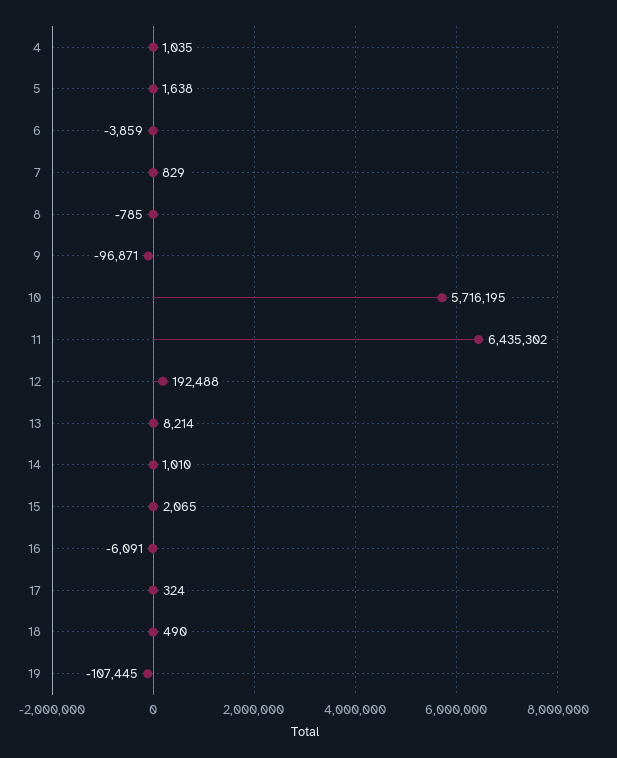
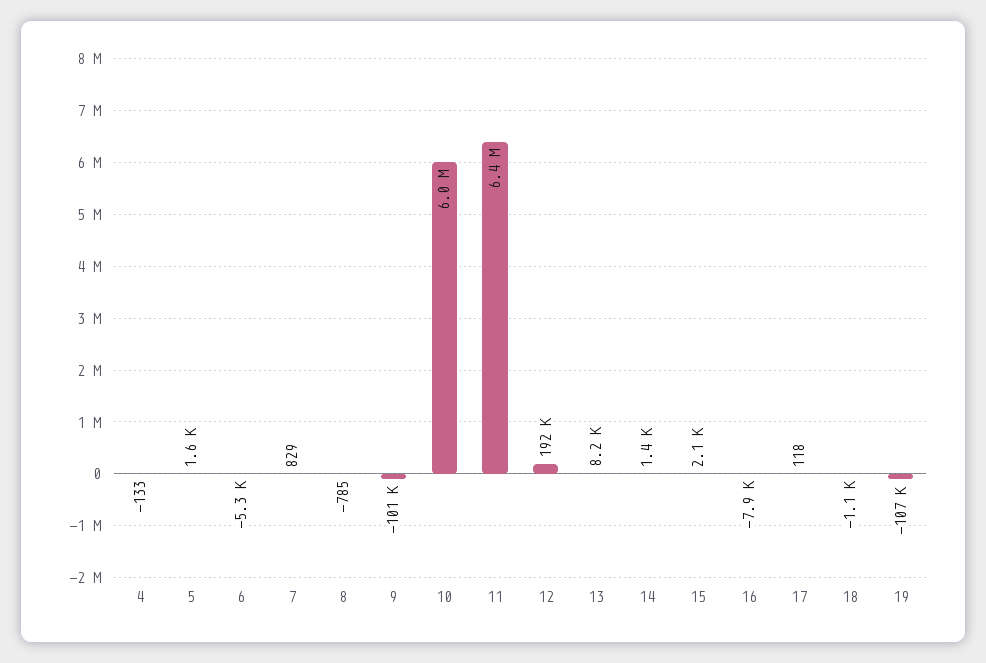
4: 1035 -> -133
6: -3859 -> -5300
9: -96871 -> -101000
10: 5716195 -> 6000000
14: 1010 -> 1400
16: -6091 -> -7900
17: 324 -> 118
18: 490 -> -1100

